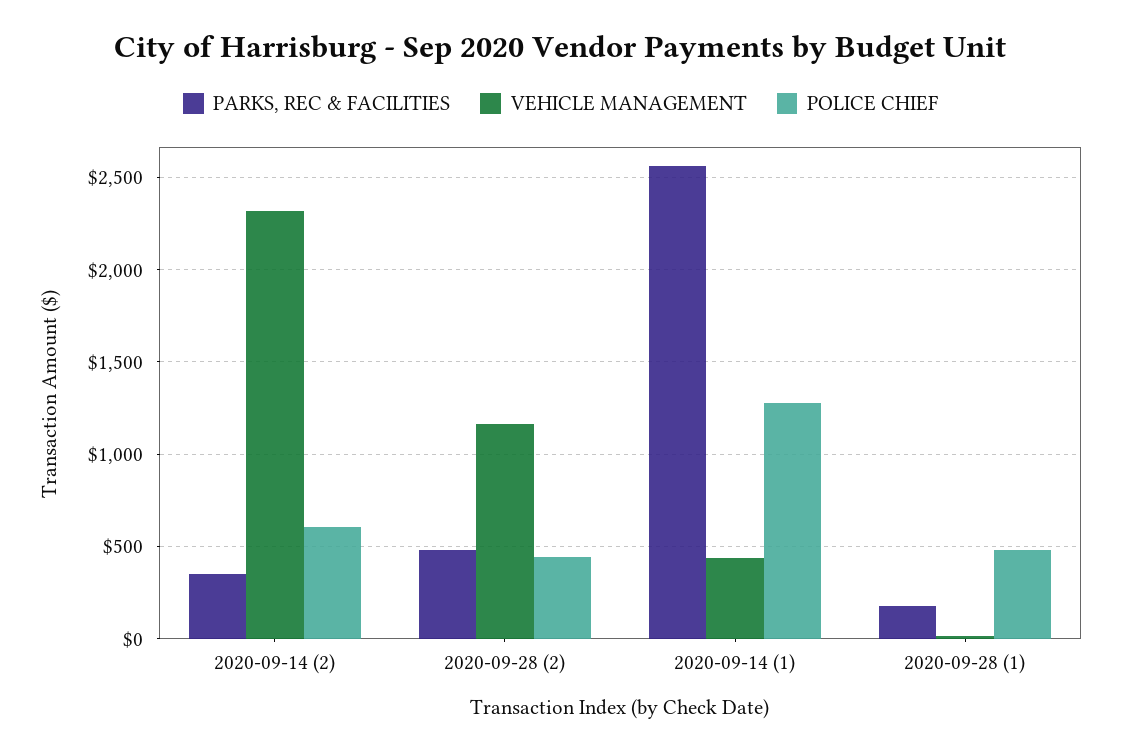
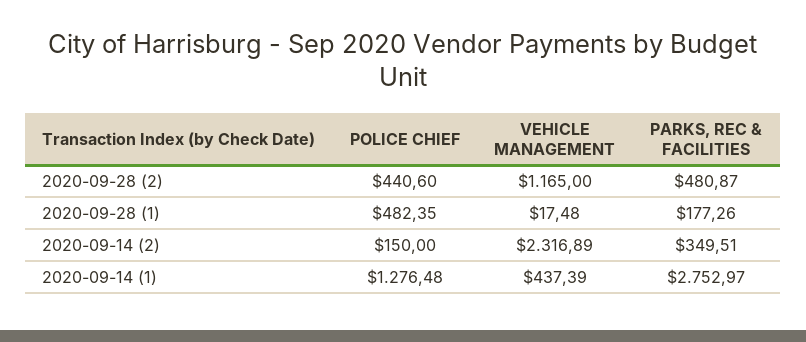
POLICE CHIEF, 2020-09-14 (2): 600 -> 150
PARKS, REC & FACILITIES, 2020-09-14 (1): 2550 -> 2752.97

